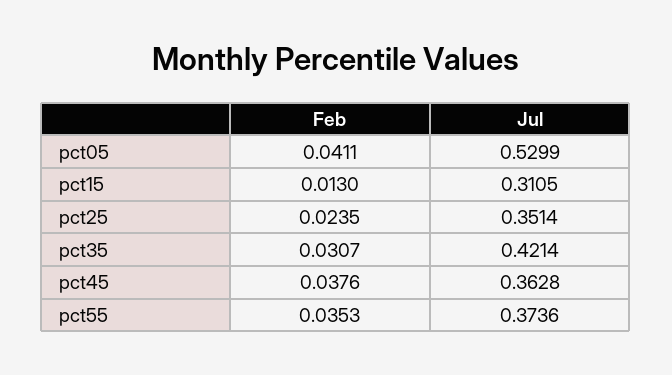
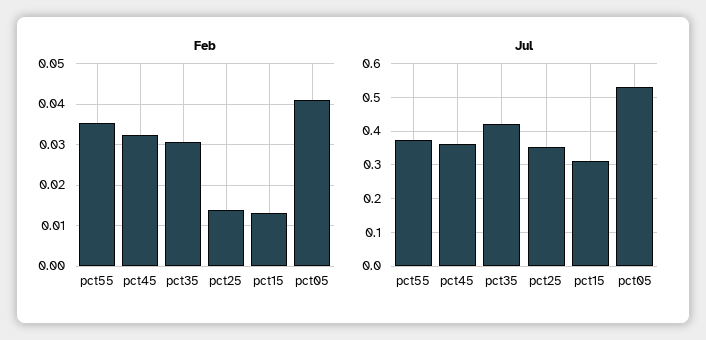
Feb, pct25: 0.0235 -> 0.014
Feb, pct45: 0.0376 -> 0.032

